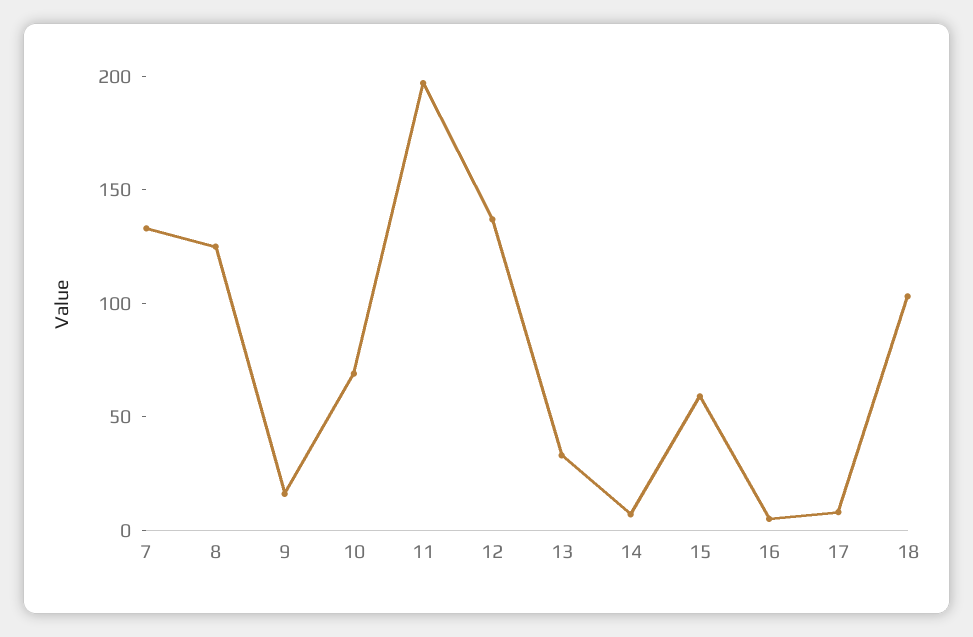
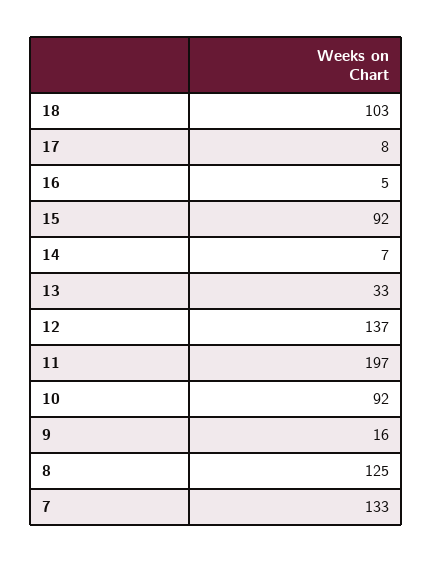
10: 70 -> 92
15: 60 -> 92

